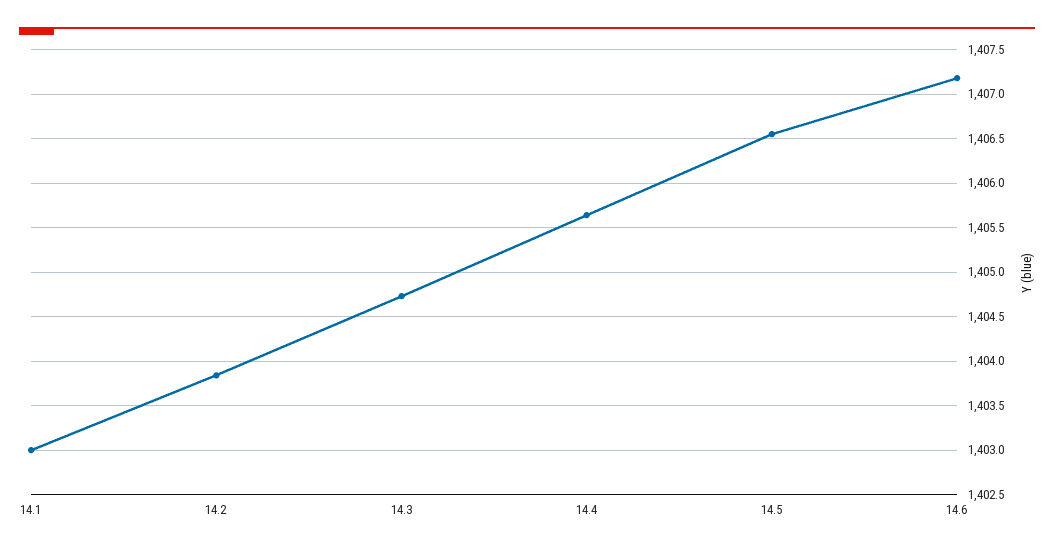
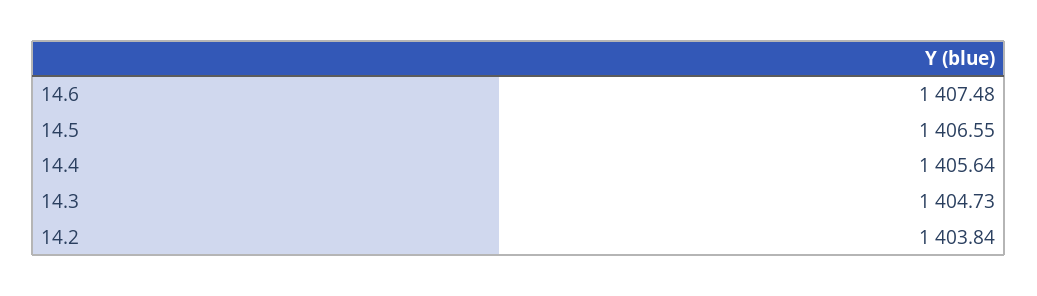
14.1: 1403 -> none
14.6: 1407.2 -> 1407.48

